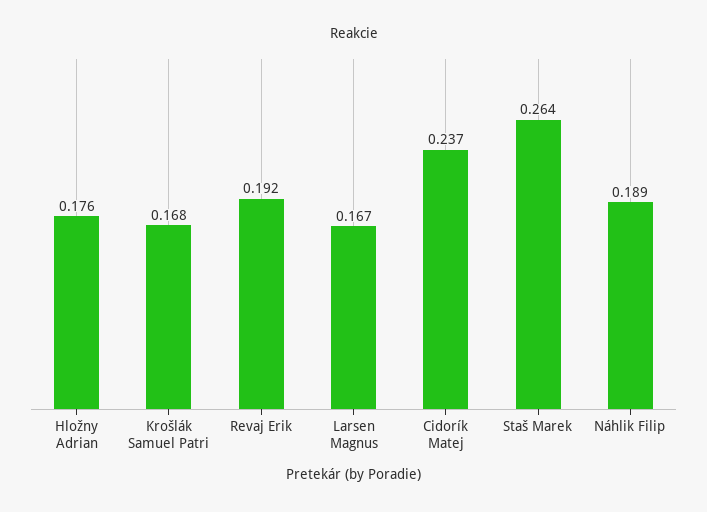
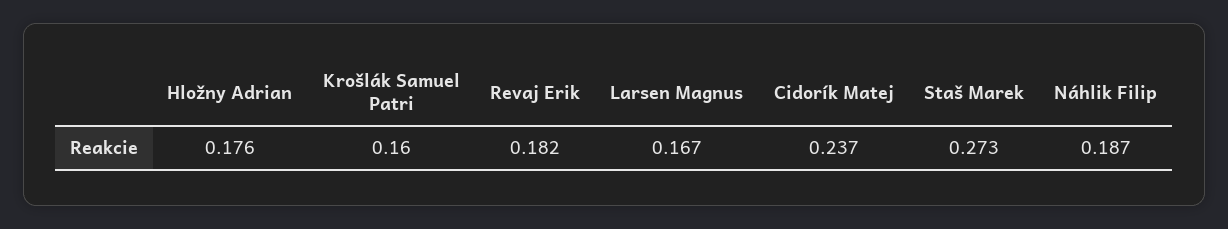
Krošlák Samuel Patri: 0.168 -> 0.16
Revaj Erik: 0.192 -> 0.182
Staš Marek: 0.264 -> 0.273
Náhlik Filip: 0.189 -> 0.187

